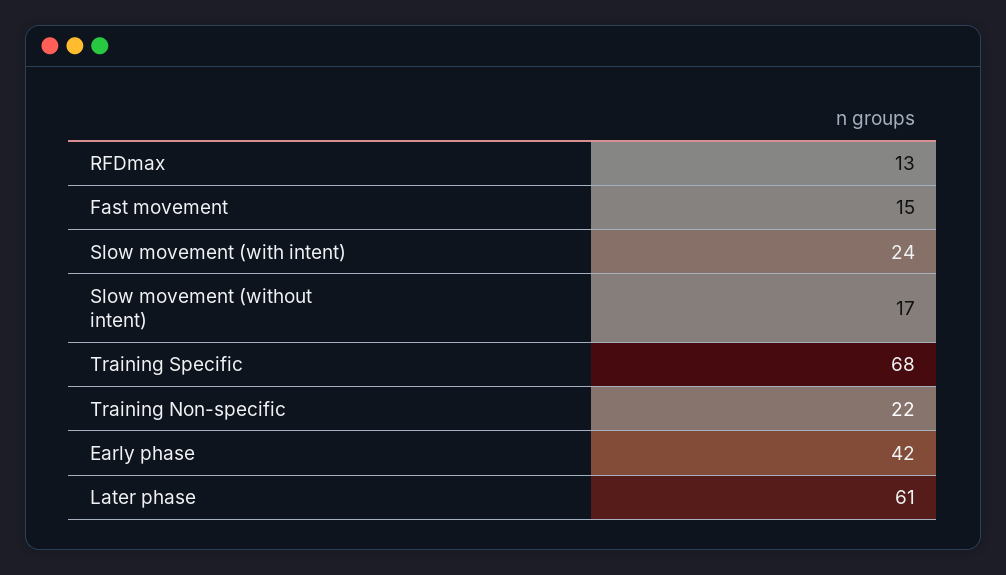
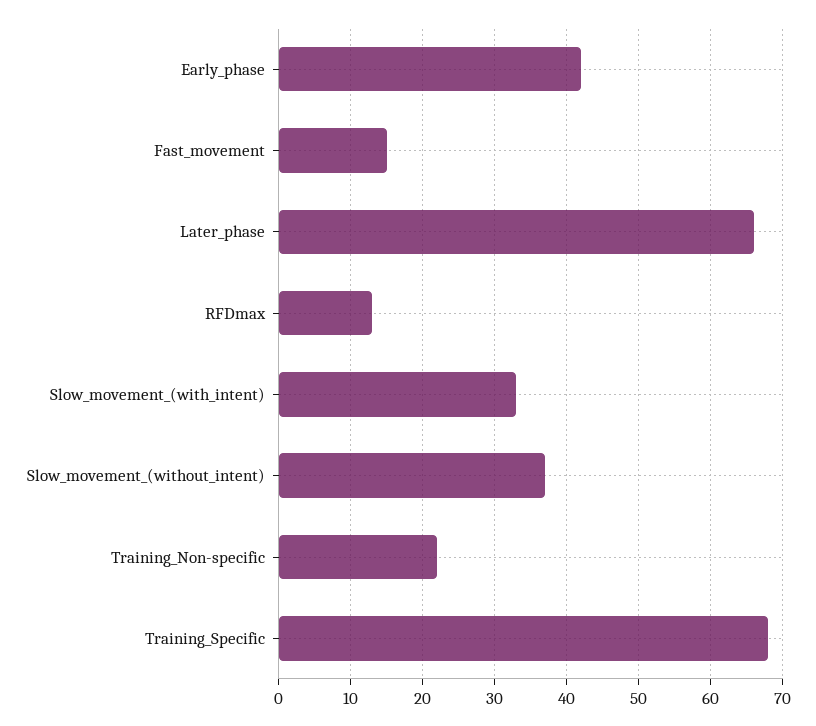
Slow movement (with intent): 24 -> 33
Slow movement (without intent): 17 -> 37
Later phase: 61 -> 66

